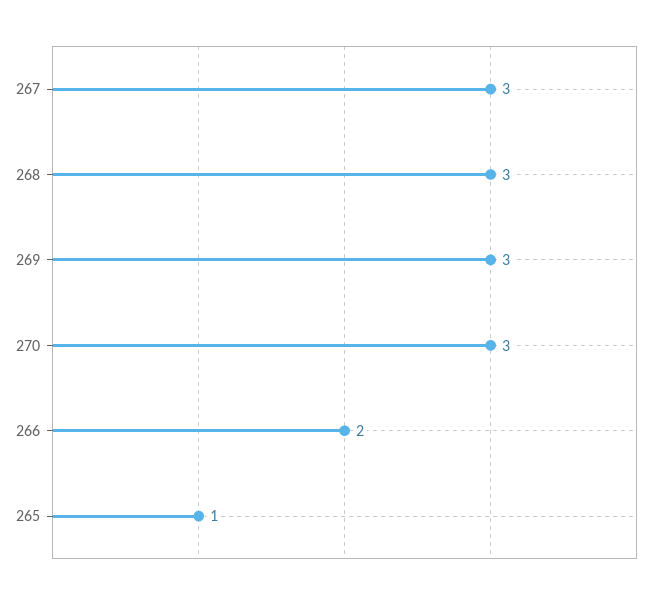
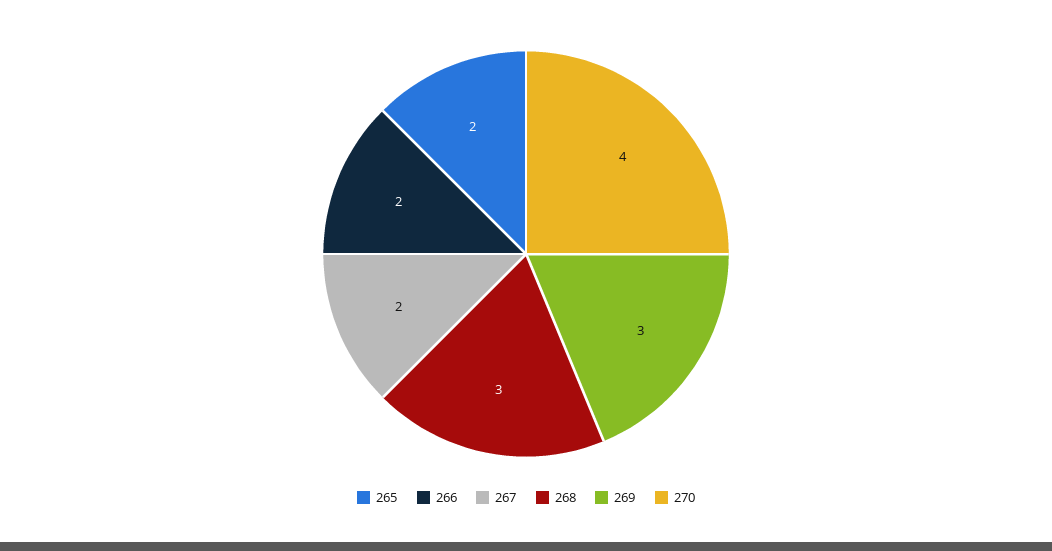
267: 3 -> 2
270: 3 -> 4
265: 1 -> 2

